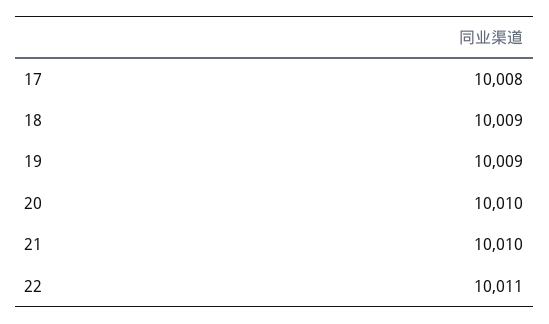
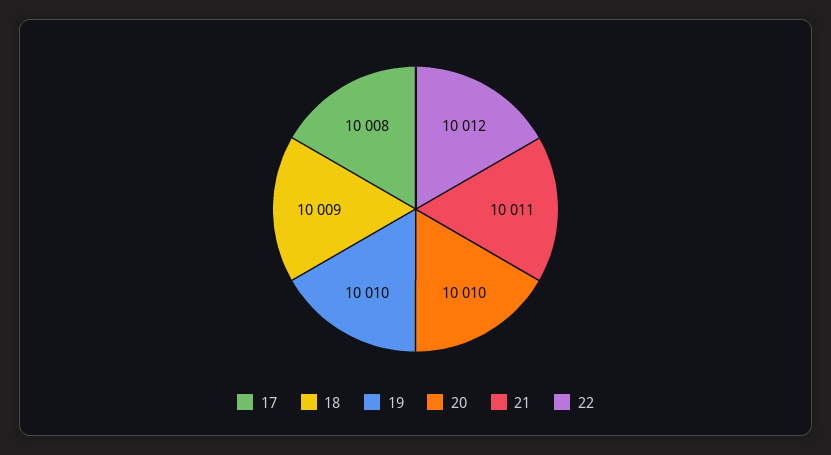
19: 10009 -> 10010
21: 10010 -> 10011
22: 10011 -> 10012

